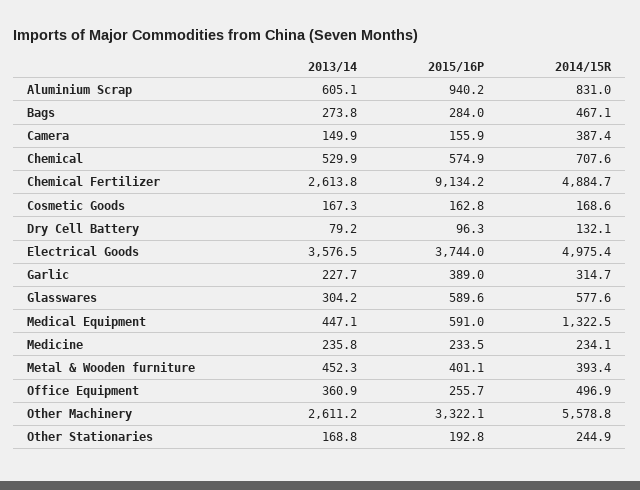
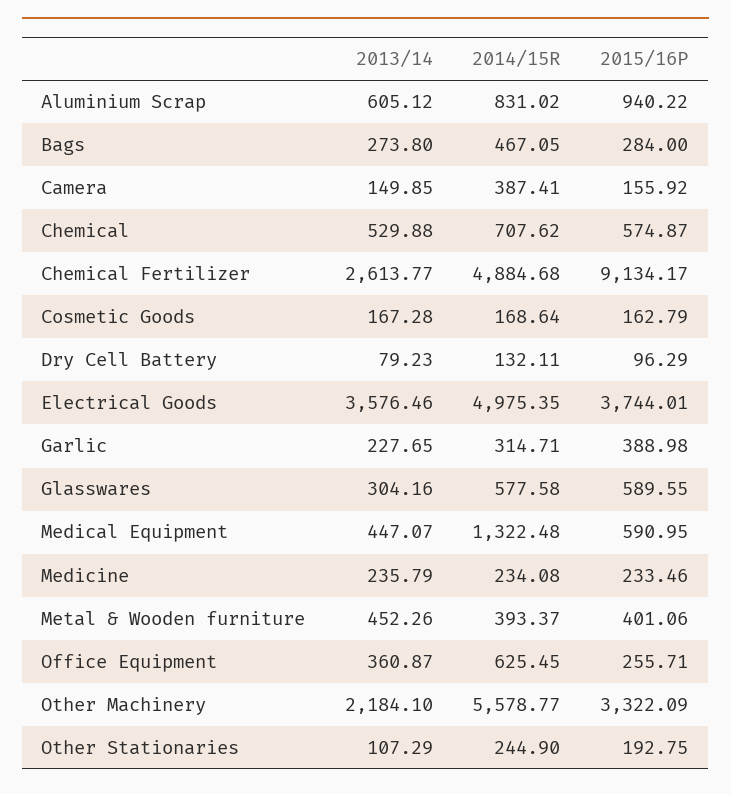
2014/15R, Office Equipment: 496.9 -> 625.45
2013/14, Other Machinery: 2611.2 -> 2184.1
2013/14, Other Stationaries: 168.8 -> 107.29

